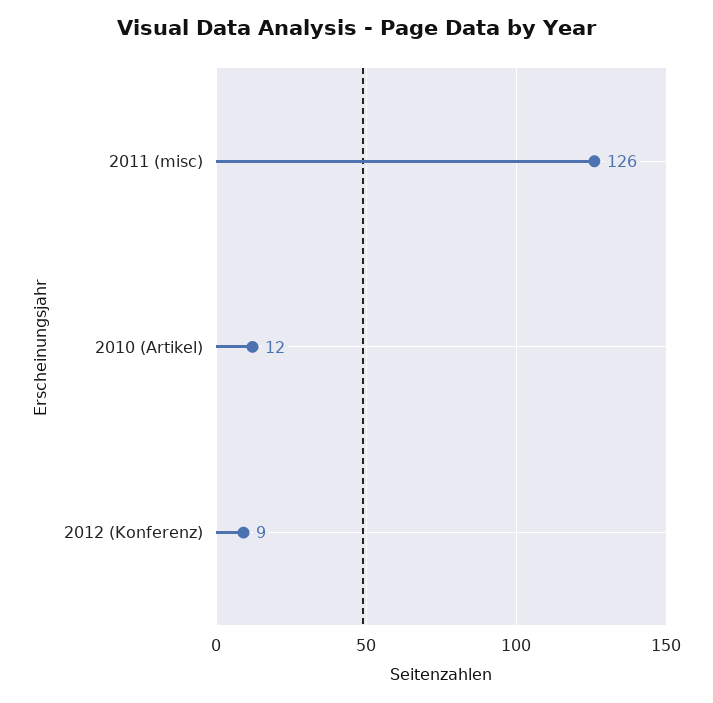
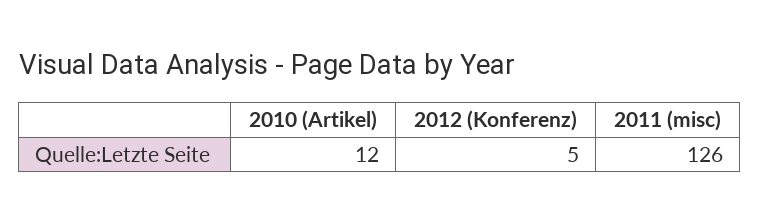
2012 (Konferenz): 9 -> 5

